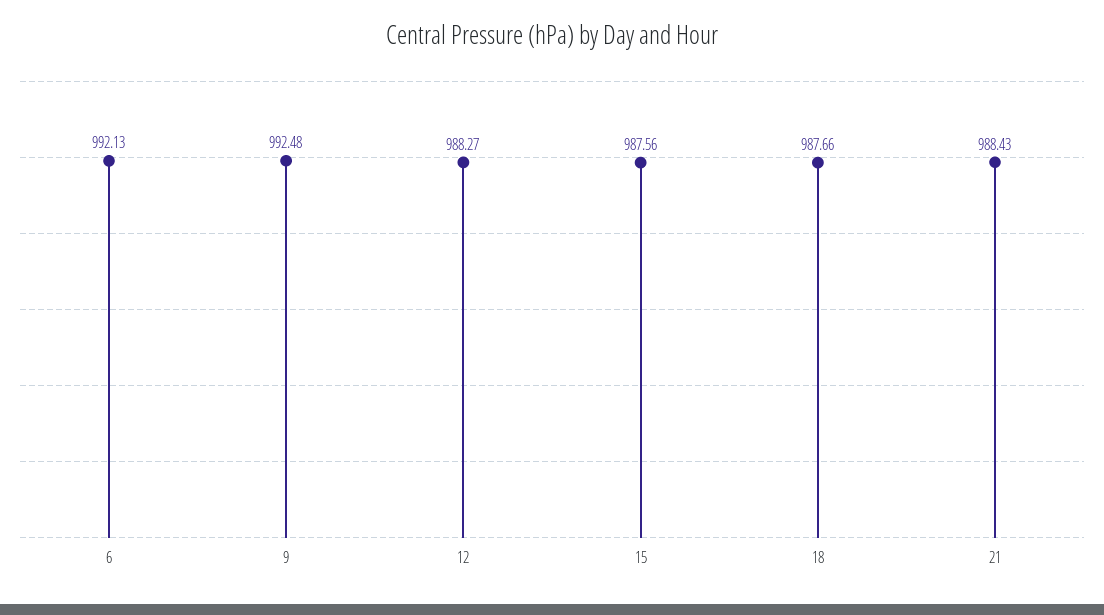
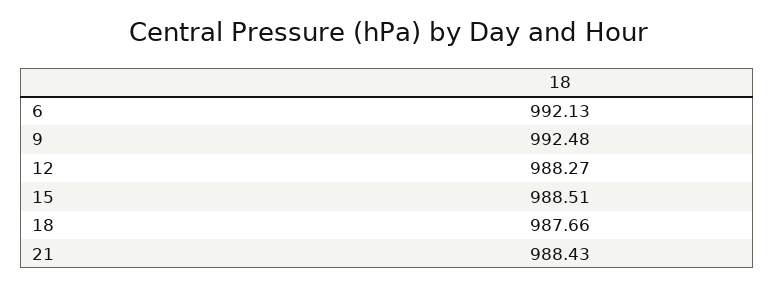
15: 987.56 -> 988.51

